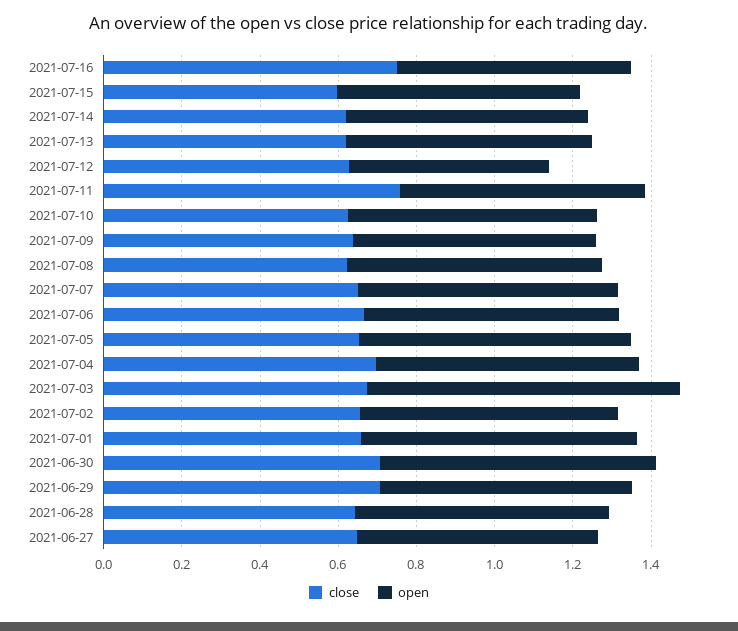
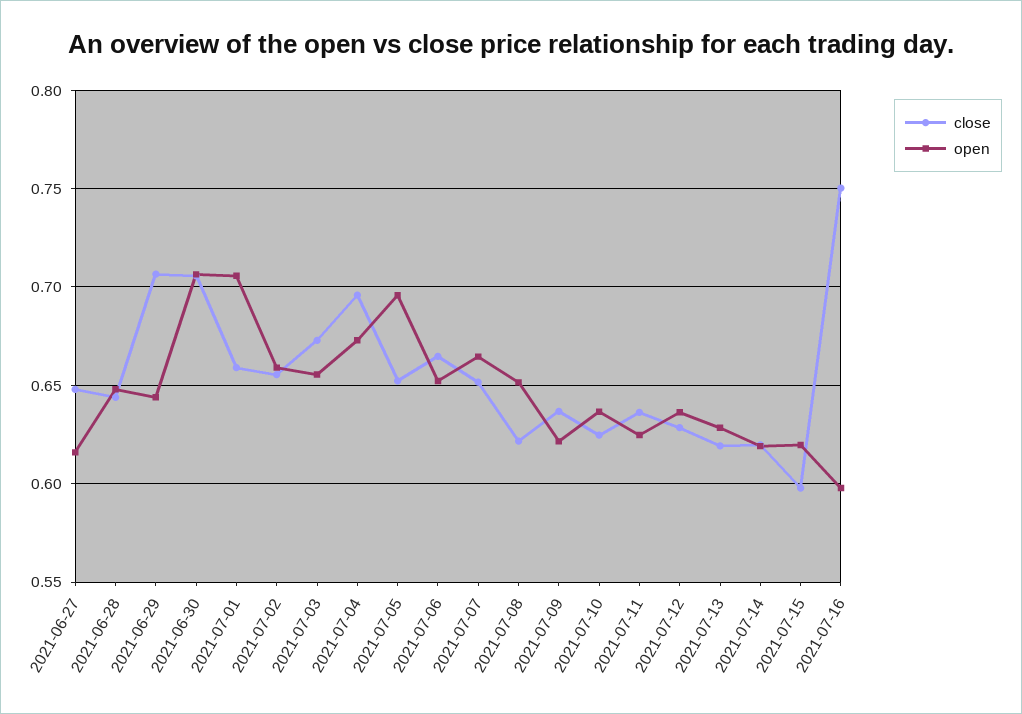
open, 2021-07-12: 0.5 -> 0.635
close, 2021-07-11: 0.75 -> 0.635
open, 2021-07-03: 0.8 -> 0.655

